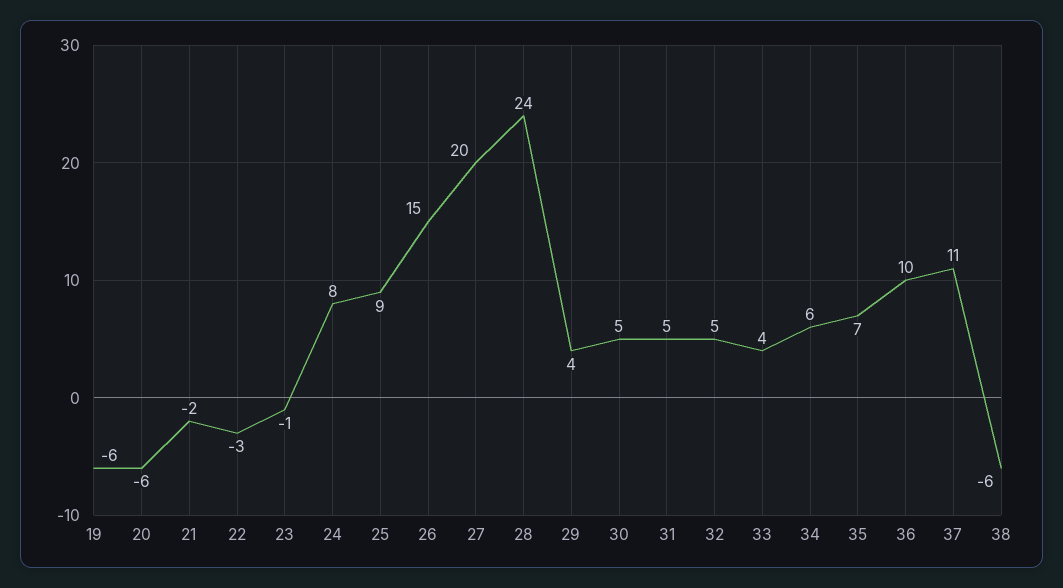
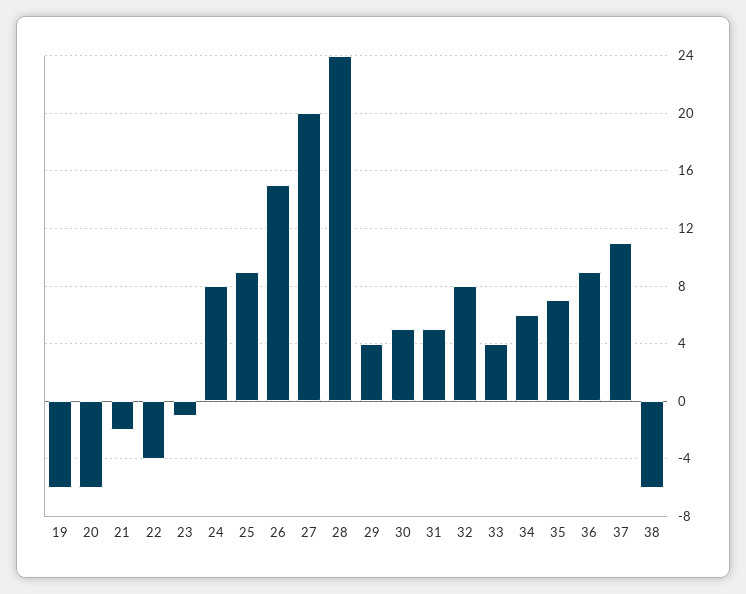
22: -3 -> -4
32: 5 -> 8
36: 10 -> 9

